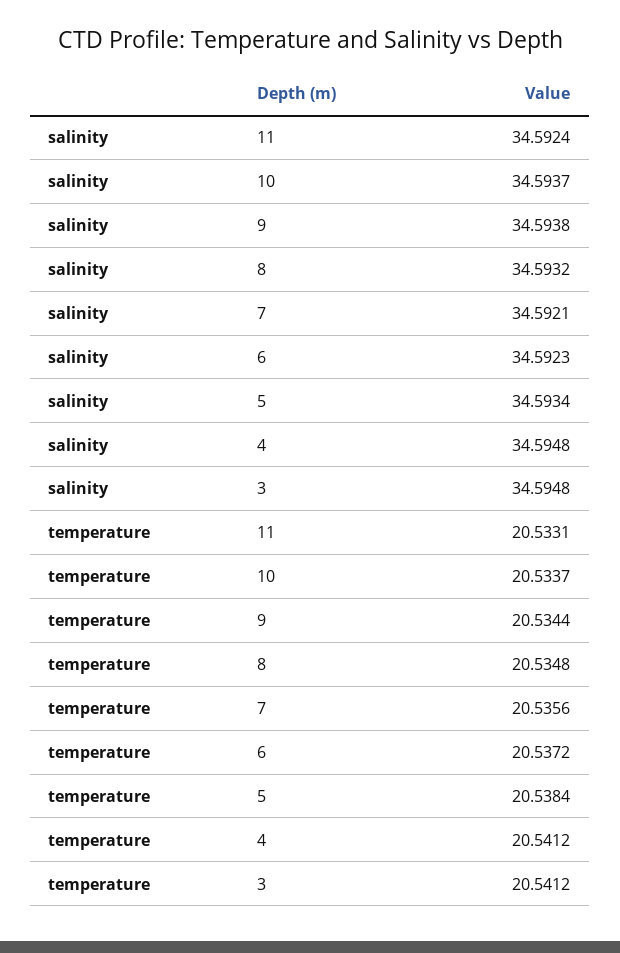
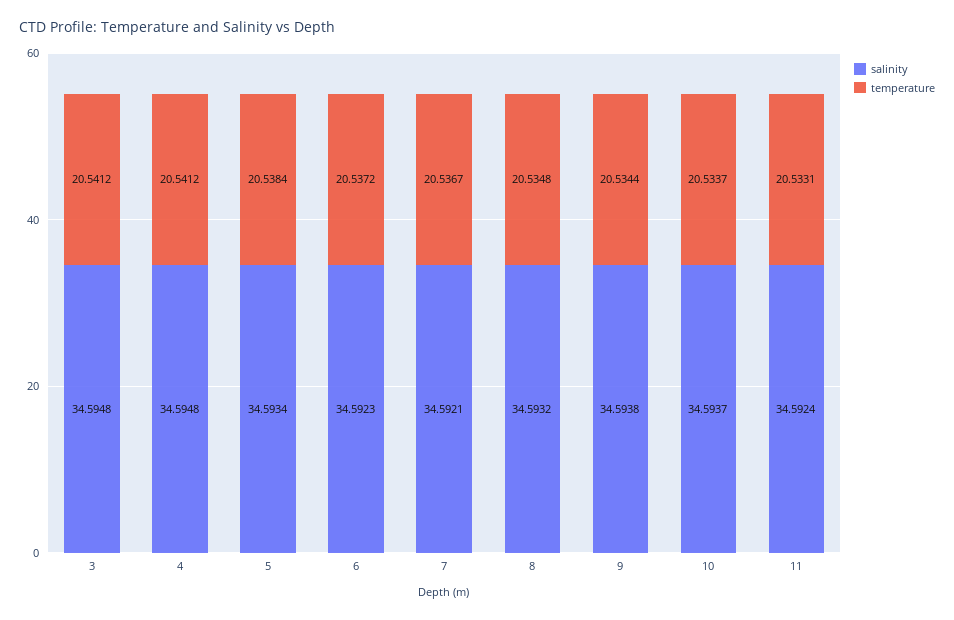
temperature, 7: 20.5356 -> 20.5367

